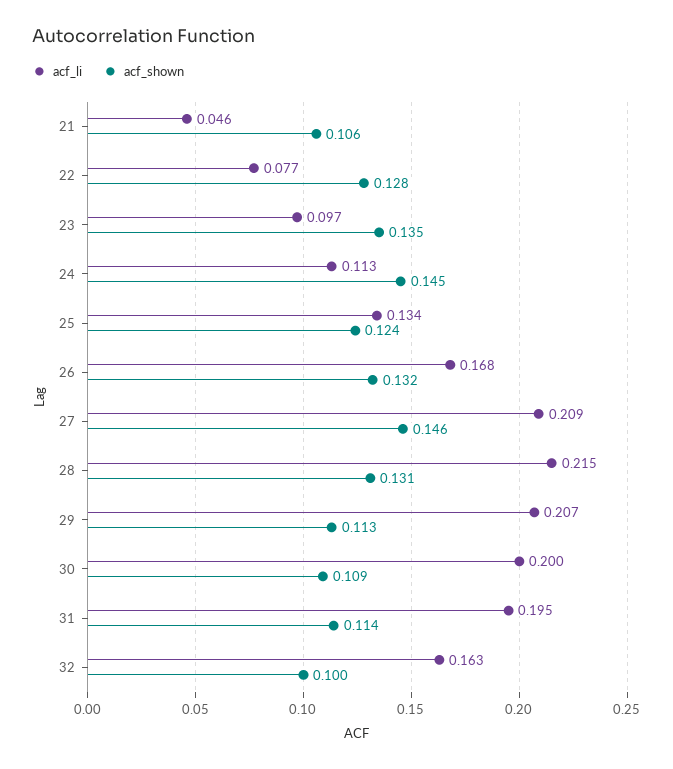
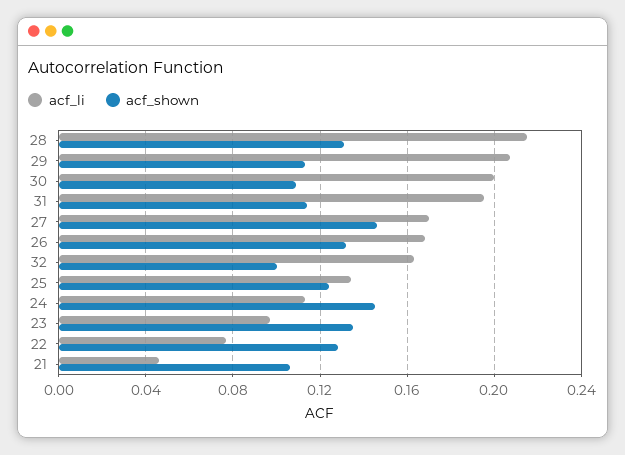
acf_li, 27: 0.209 -> 0.17

